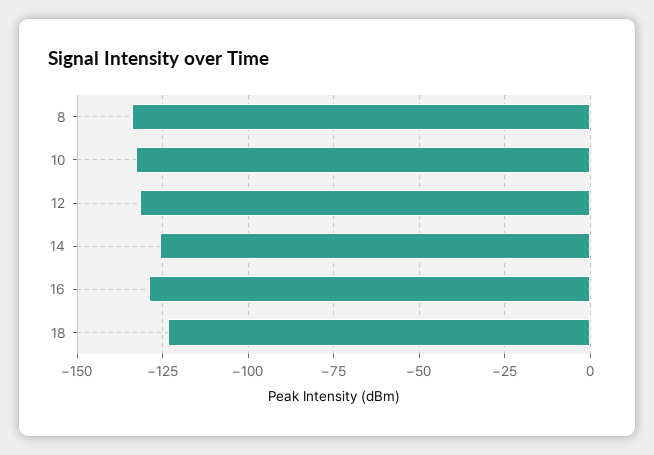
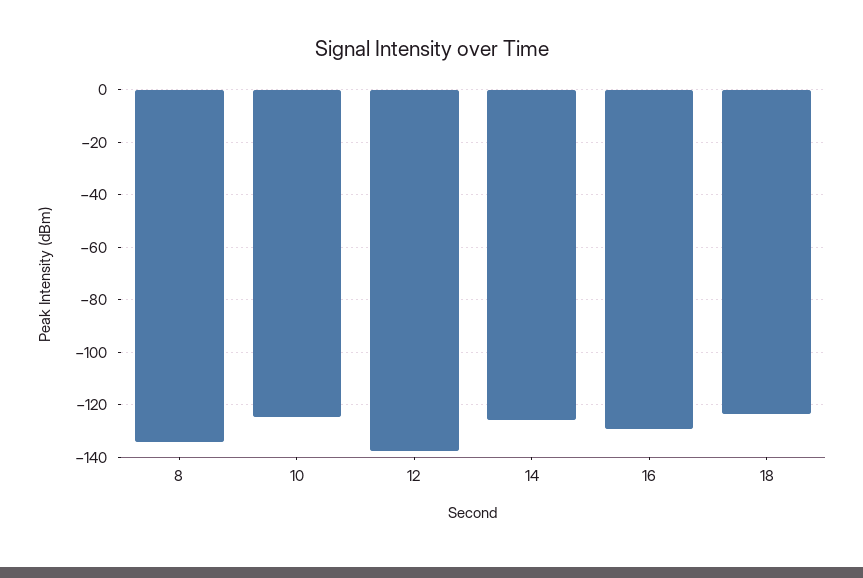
10: -132.5 -> -125
12: -132.5 -> -137.5

